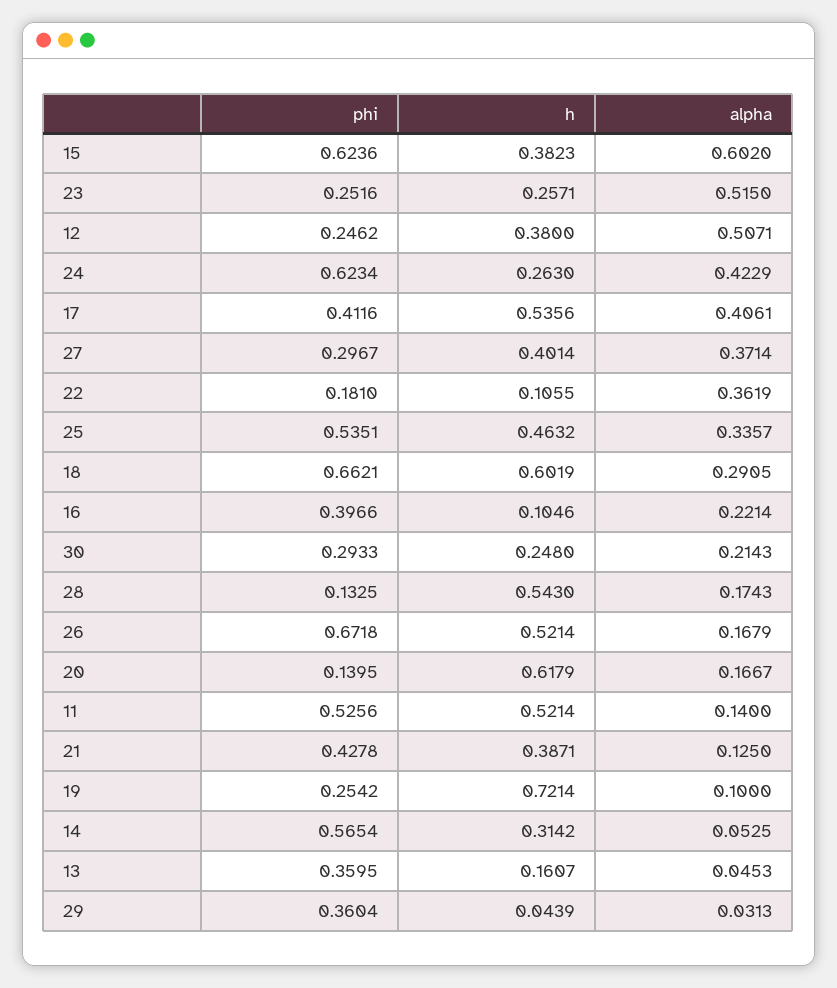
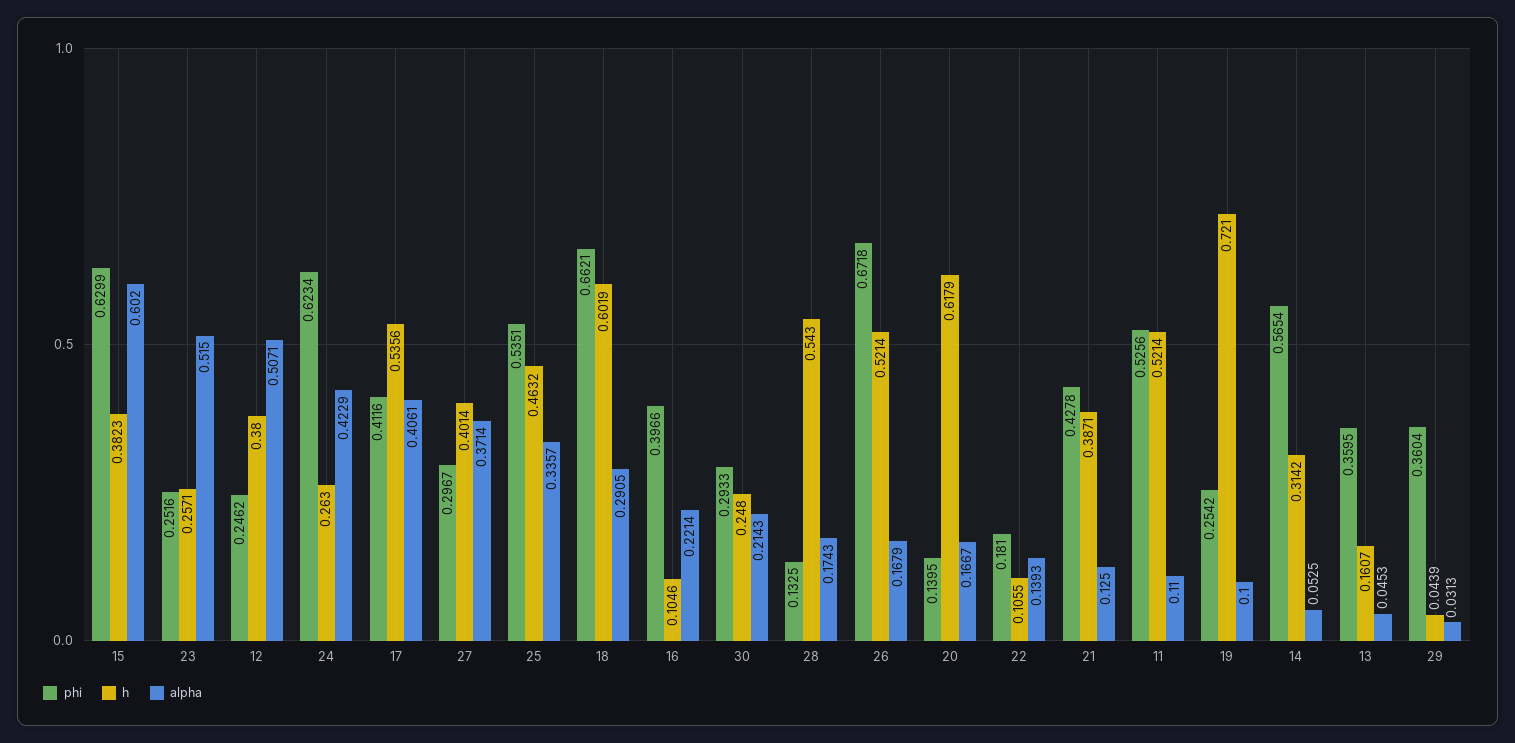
phi, 15: 0.6236 -> 0.6299
alpha, 22: 0.3619 -> 0.1393
alpha, 11: 0.14 -> 0.11
h, 19: 0.7214 -> 0.721

